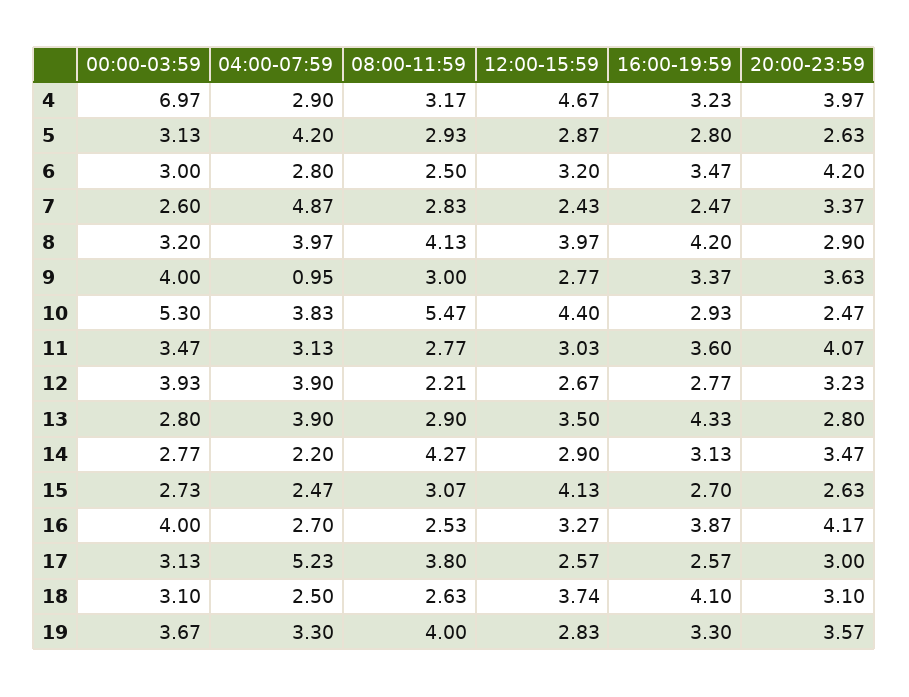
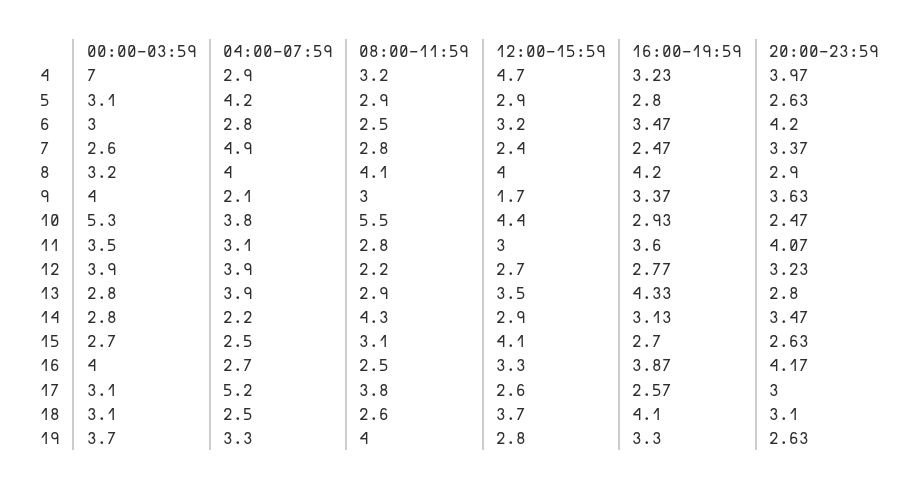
04:00-07:59, 9: 0.95 -> 2.1
12:00-15:59, 9: 2.77 -> 1.7
20:00-23:59, 19: 3.57 -> 2.63

